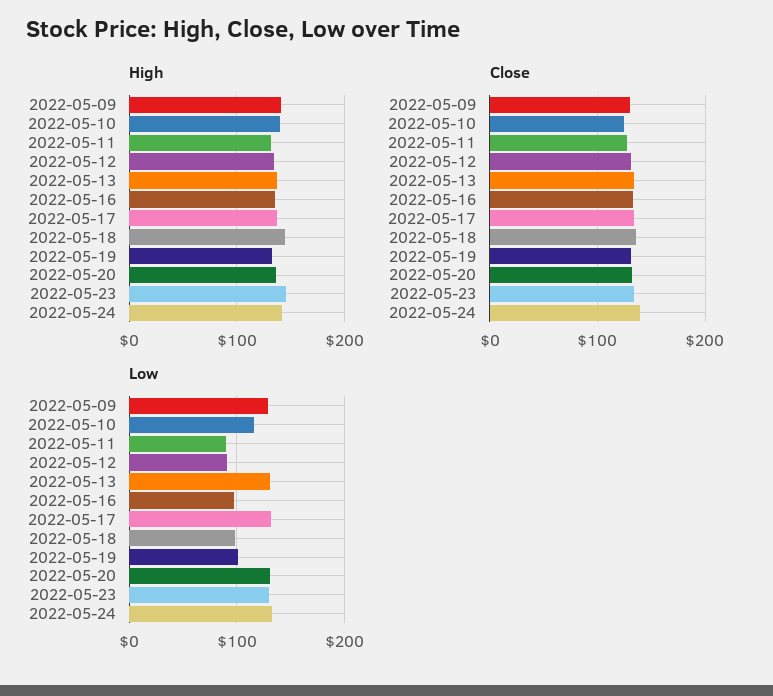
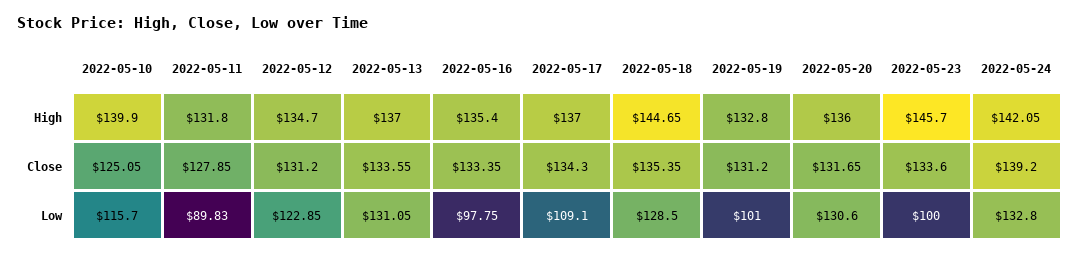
High, 2022-05-09: 140 -> none
Close, 2022-05-09: 130 -> none
Low, 2022-05-09: 130 -> none
Low, 2022-05-12: 90 -> 122.85
Low, 2022-05-17: 130 -> 109.1
Low, 2022-05-18: 100 -> 128.5
Low, 2022-05-23: 130 -> 100

